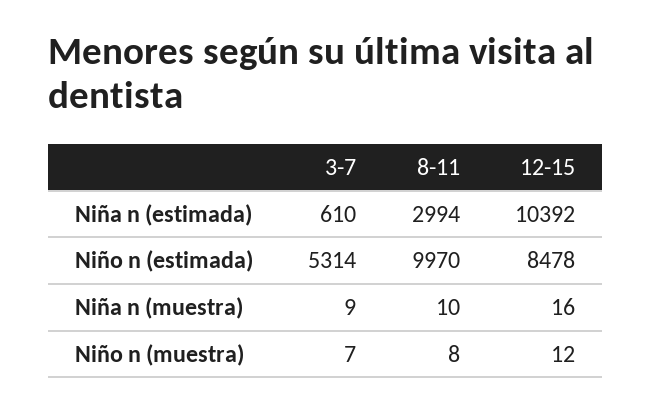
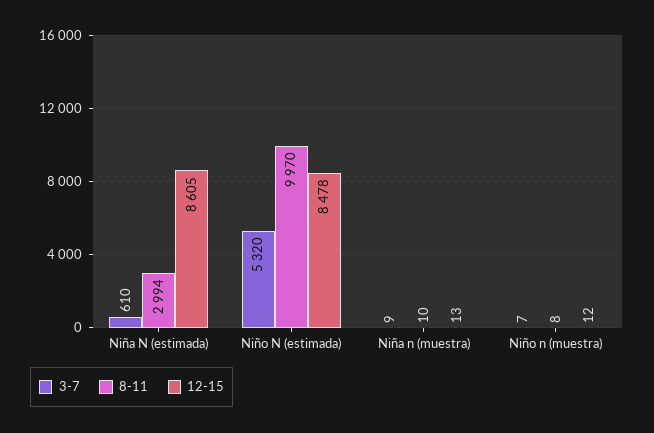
12-15, Niña n (estimada): 10392 -> 8605
3-7, Niño n (estimada): 5314 -> 5320
12-15, Niña n (muestra): 16 -> 13

